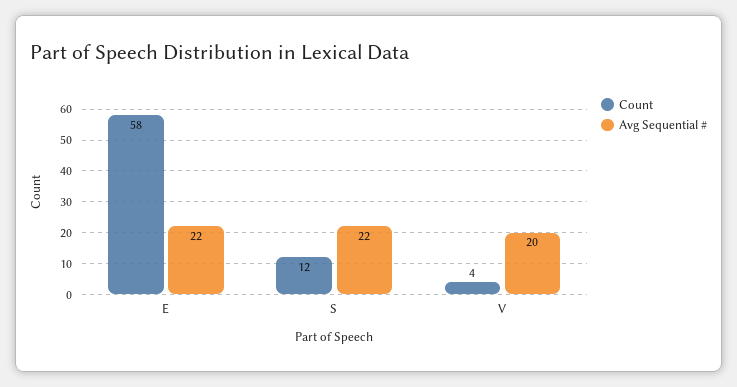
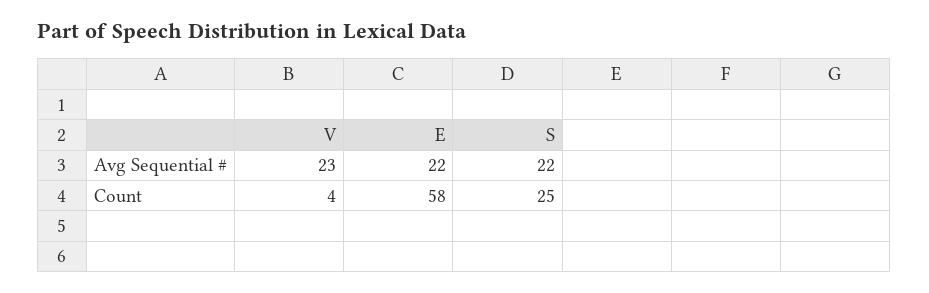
Count, S: 12 -> 25
Avg Sequential #, V: 20 -> 23

